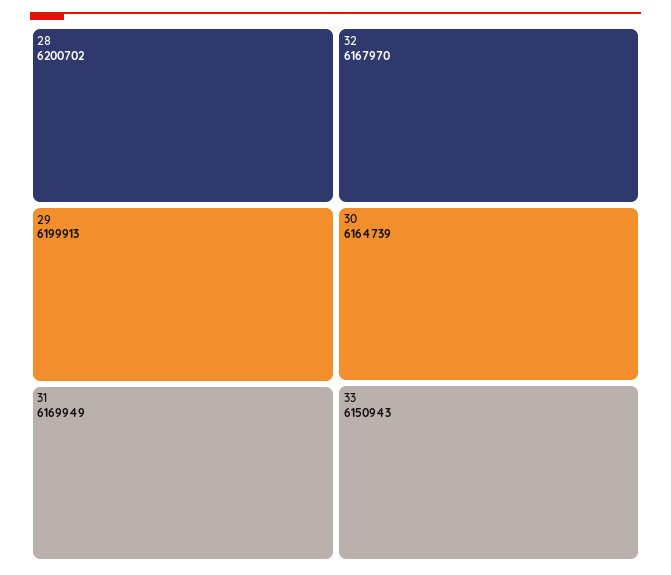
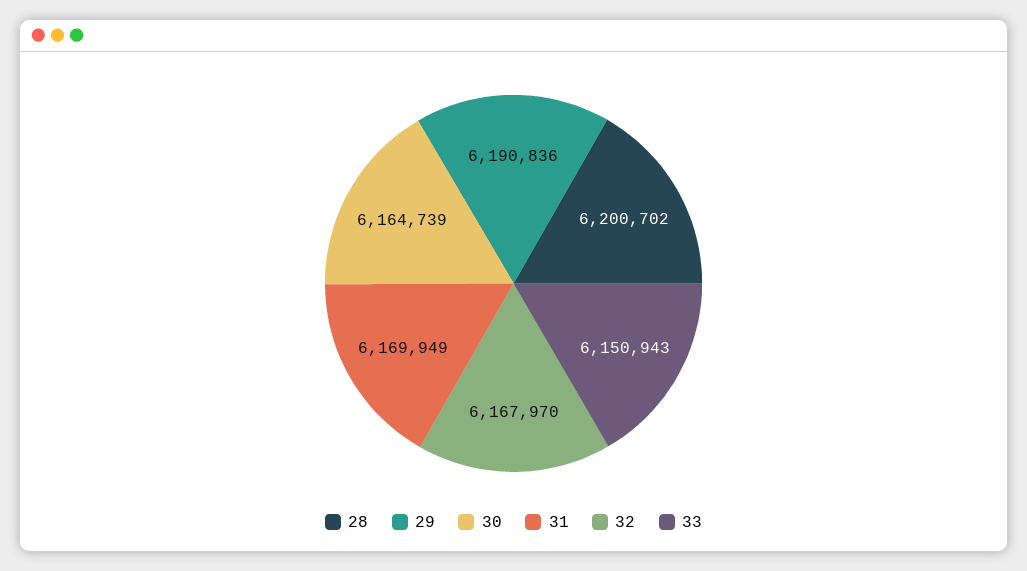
29: 6199913 -> 6190836

